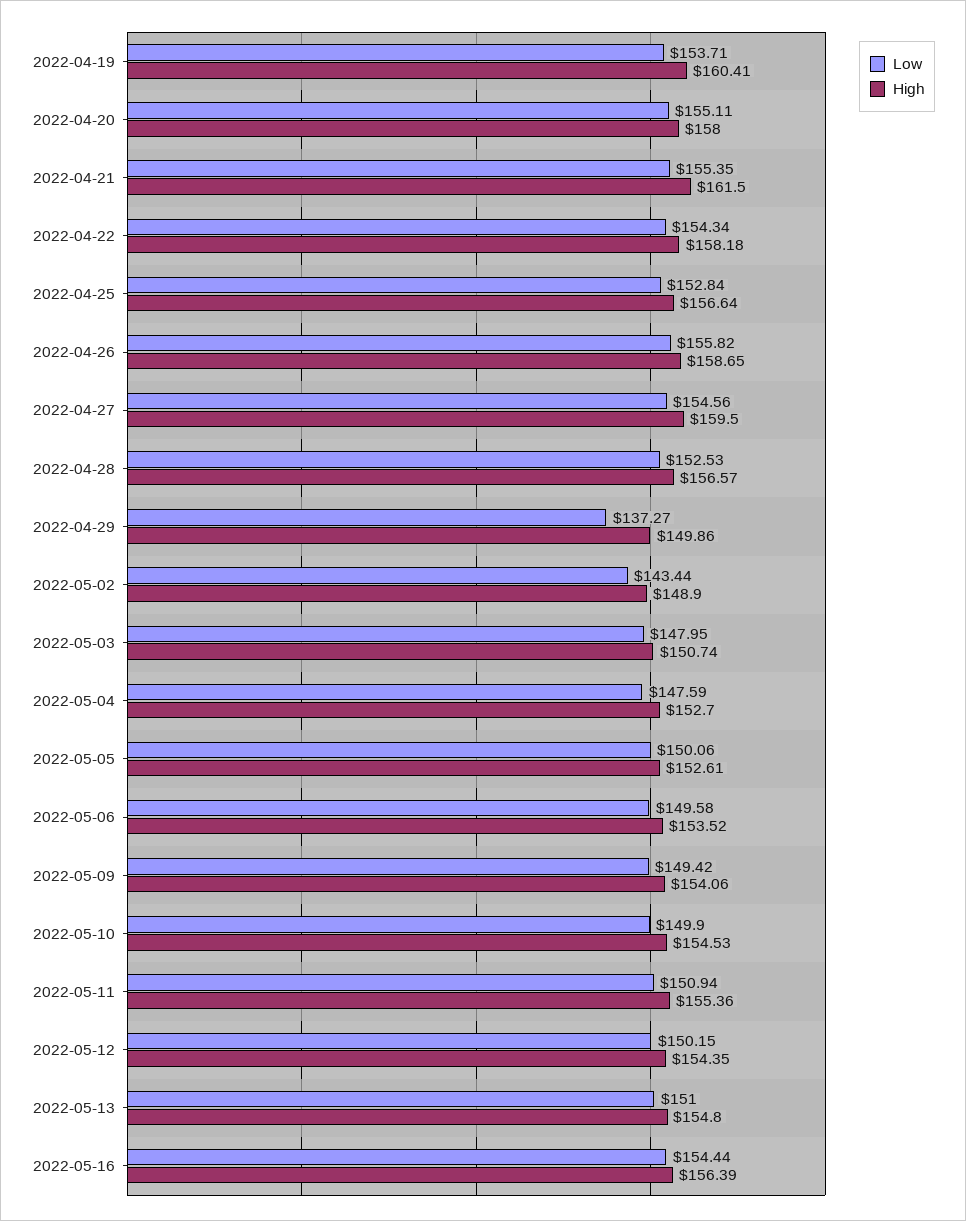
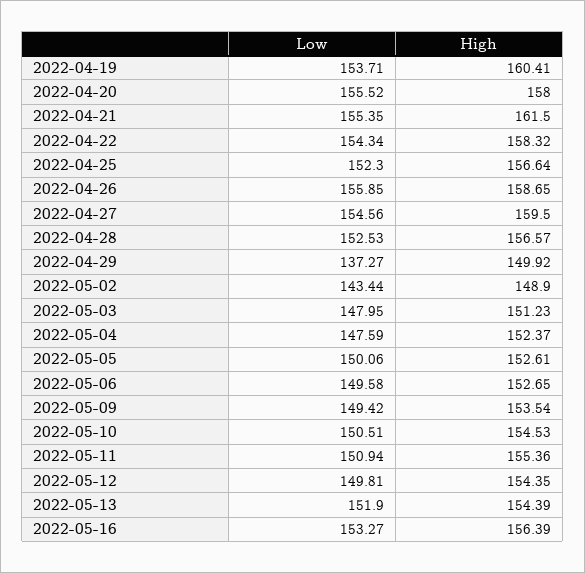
Low, 2022-04-20: 155.11 -> 155.52
High, 2022-04-22: 158.18 -> 158.32
Low, 2022-04-25: 152.84 -> 152.3
Low, 2022-04-26: 155.82 -> 155.85
High, 2022-04-29: 149.86 -> 149.92
High, 2022-05-03: 150.74 -> 151.23
High, 2022-05-04: 152.7 -> 152.37
High, 2022-05-06: 153.52 -> 152.65
High, 2022-05-09: 154.06 -> 153.54
Low, 2022-05-10: 149.9 -> 150.51
Low, 2022-05-12: 150.15 -> 149.81
Low, 2022-05-13: 151 -> 151.9
High, 2022-05-13: 154.8 -> 154.39
Low, 2022-05-16: 154.44 -> 153.27

